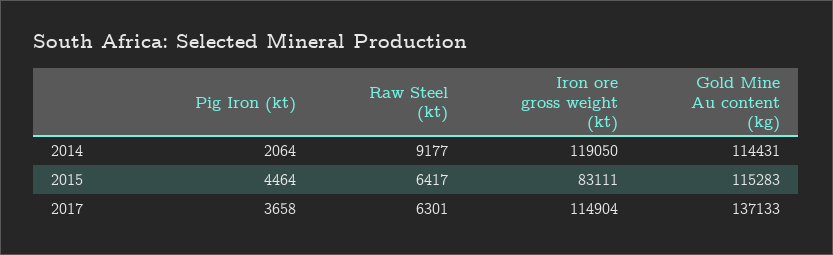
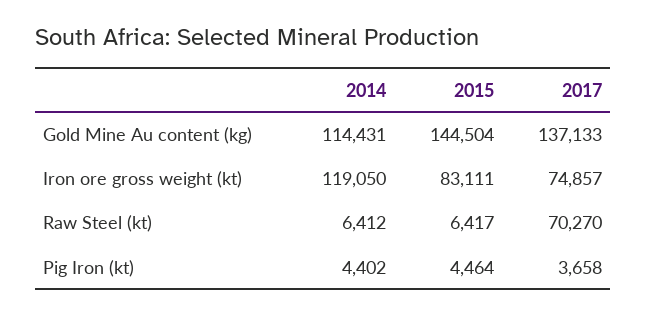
Pig Iron (kt), 2014: 2064 -> 4402
Raw Steel (kt), 2014: 9177 -> 6412
Gold Mine Au content (kg), 2015: 115283 -> 144504
Raw Steel (kt), 2017: 6301 -> 70270
Iron ore gross weight (kt), 2017: 114904 -> 74857

